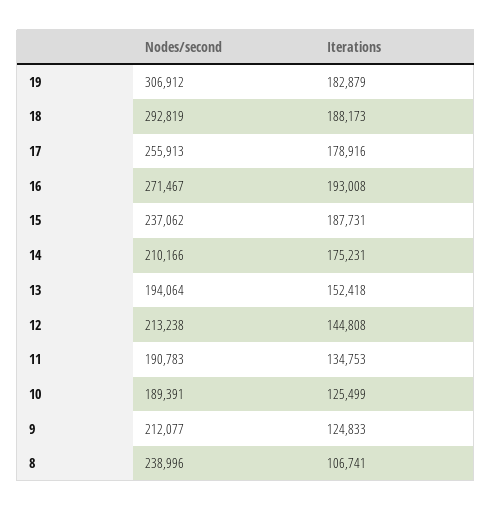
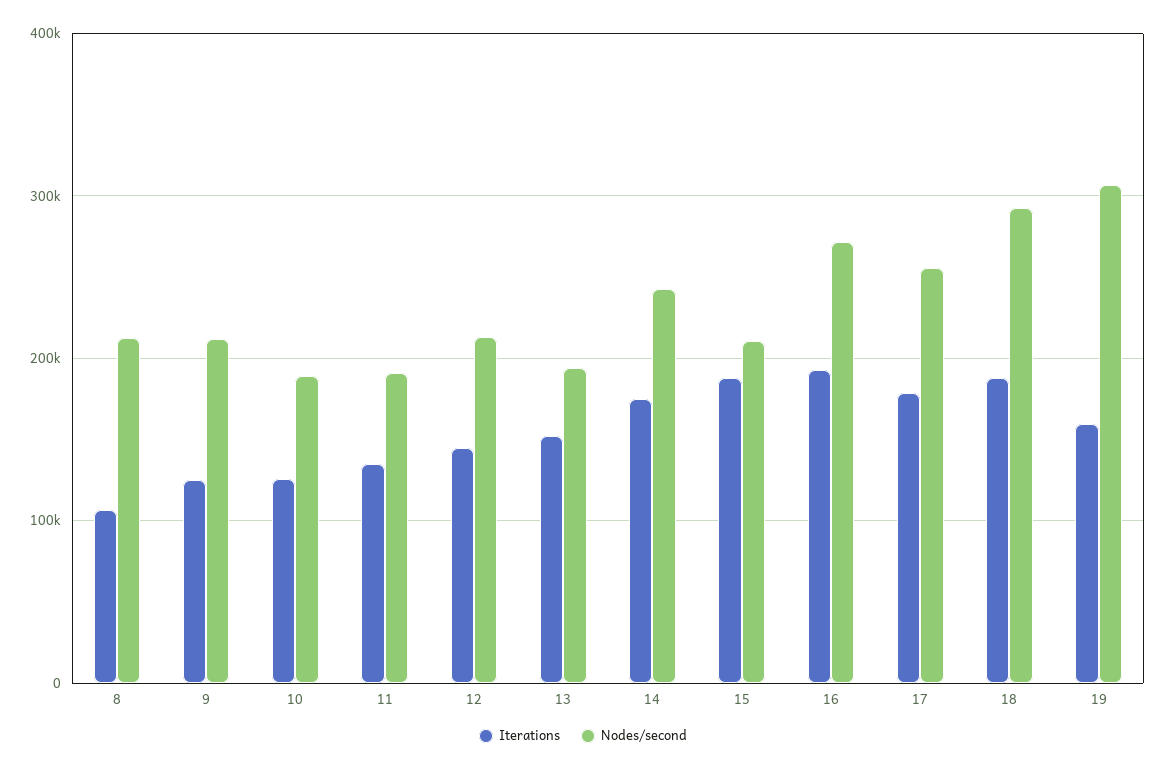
Iterations, 19: 182879 -> 160000
Nodes/second, 15: 237062 -> 210000
Nodes/second, 14: 210166 -> 240000
Nodes/second, 8: 238996 -> 210000

